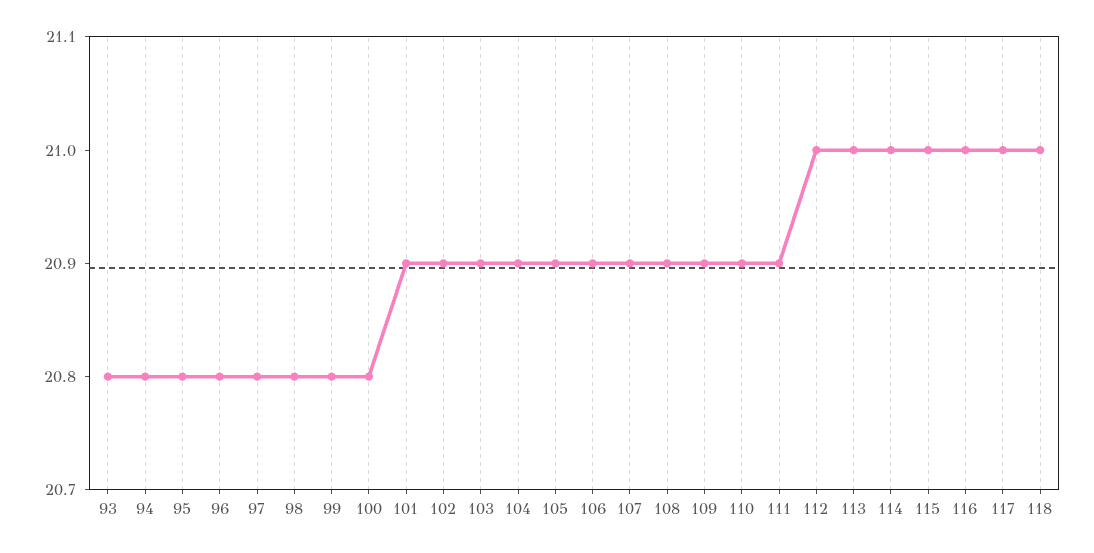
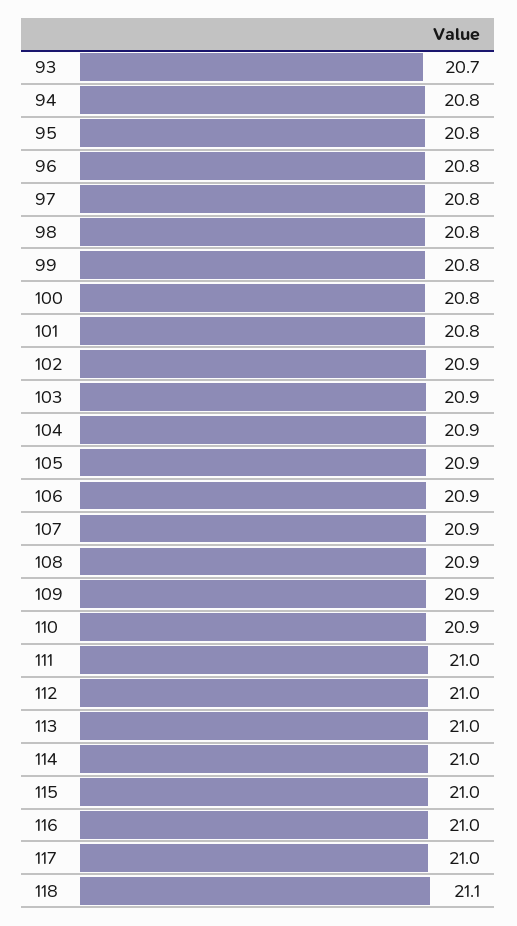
93: 20.8 -> 20.7
101: 20.9 -> 20.8
111: 20.9 -> 21
118: 21 -> 21.1

